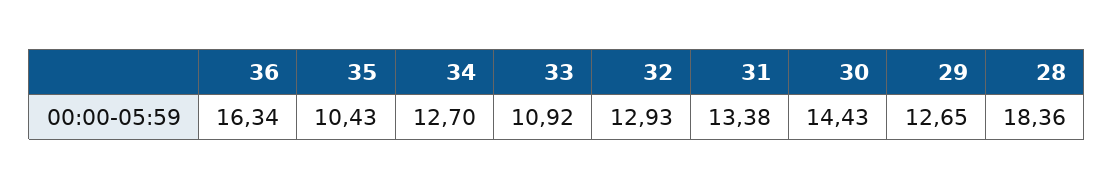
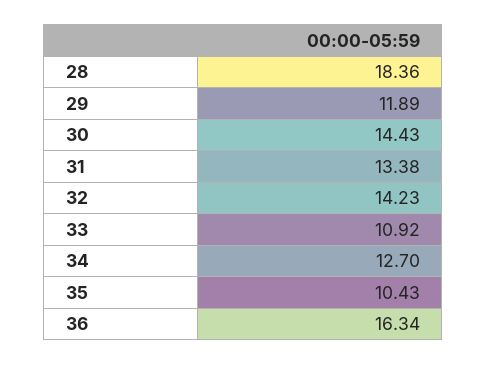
32: 12.93 -> 14.23
29: 12.65 -> 11.89

